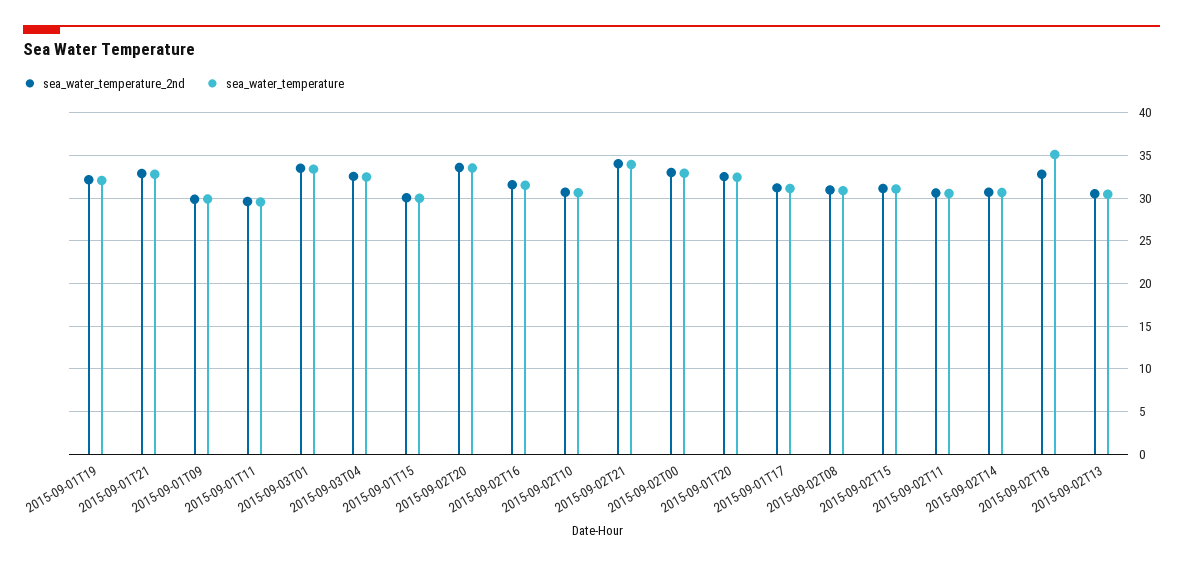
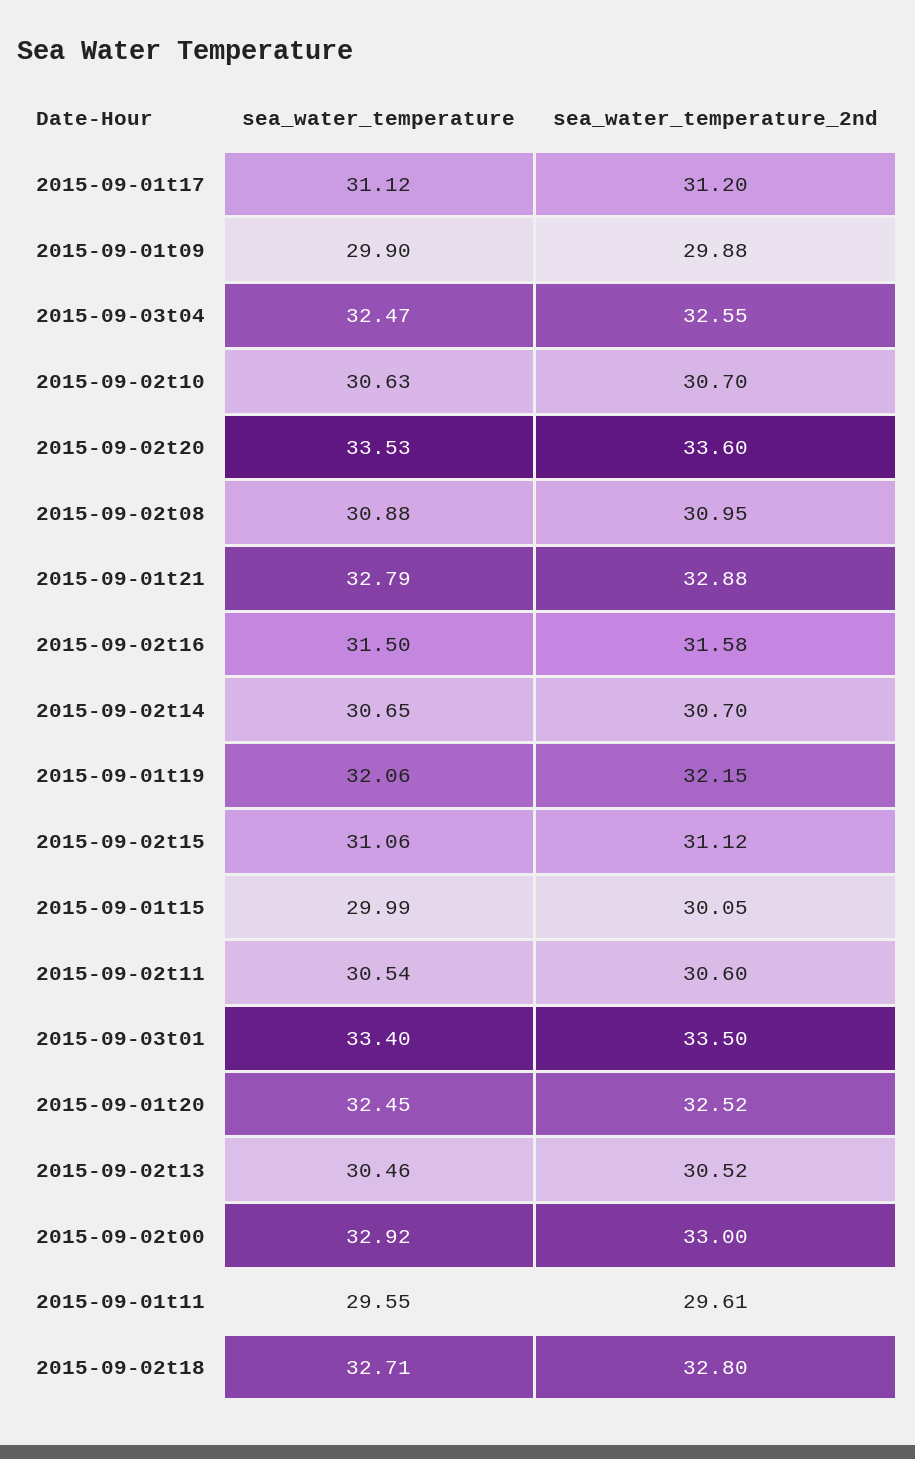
sea_water_temperature_2nd, 2015-09-02T21: 34 -> none
sea_water_temperature, 2015-09-02T21: 34 -> none
sea_water_temperature, 2015-09-02T18: 35 -> 32.71

